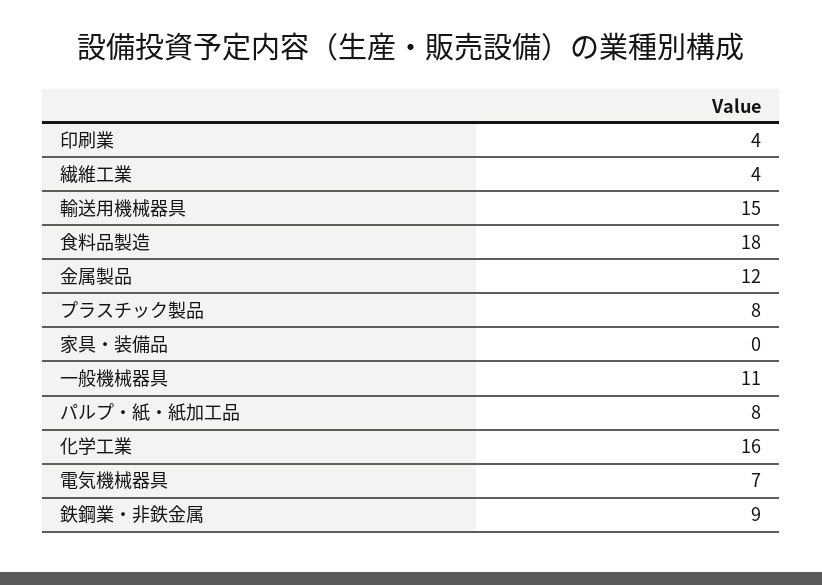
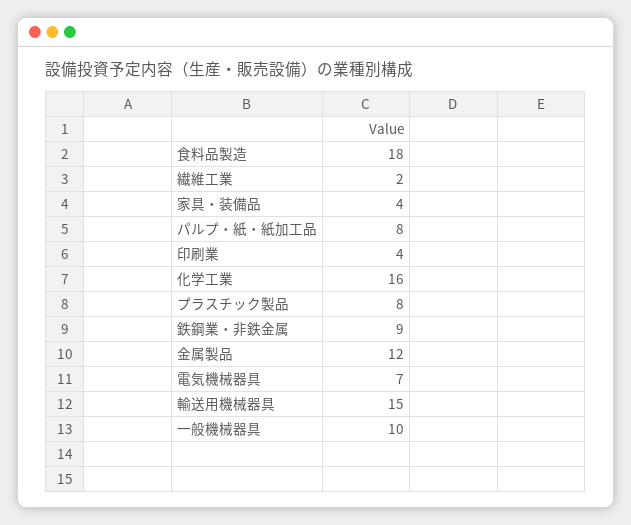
繊維工業: 4 -> 2
家具・装備品: 0 -> 4
一般機械器具: 11 -> 10

